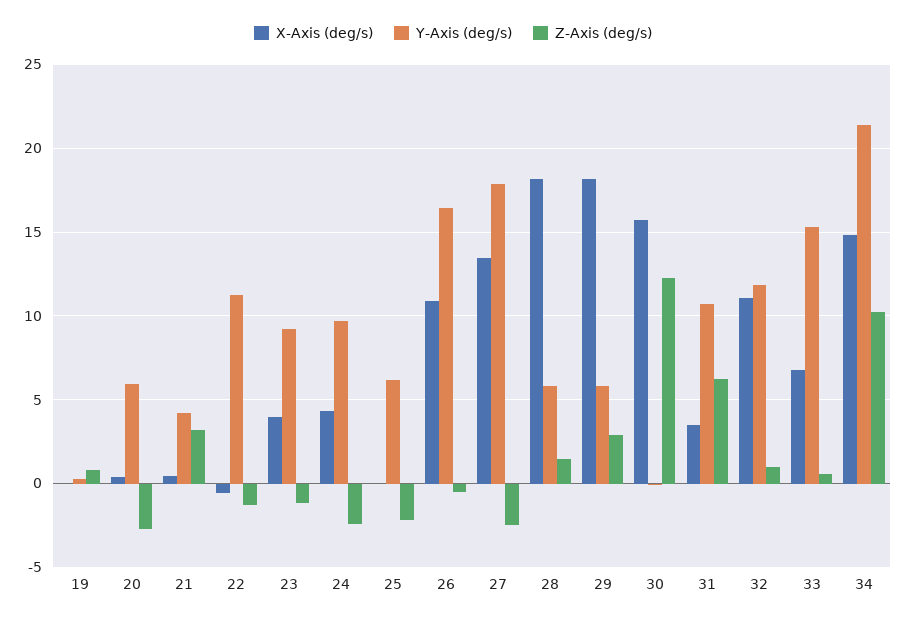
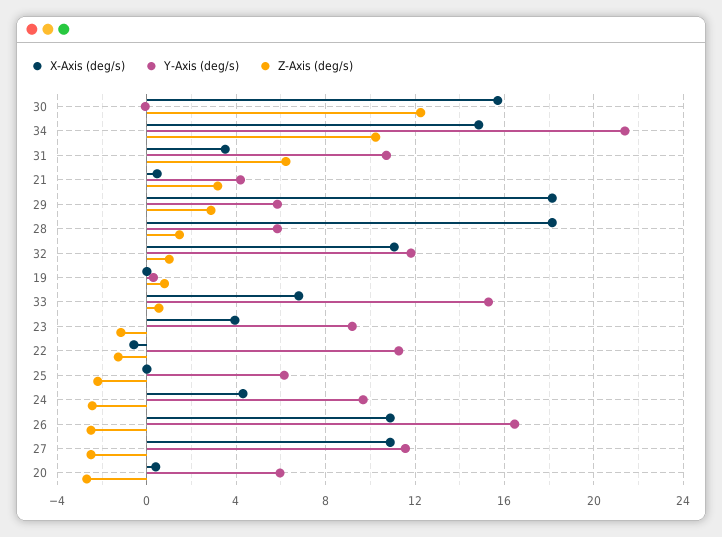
Z-Axis (deg/s), 26: -0.5 -> -2.5
X-Axis (deg/s), 27: 13.5 -> 11
Y-Axis (deg/s), 27: 18 -> 11.5

